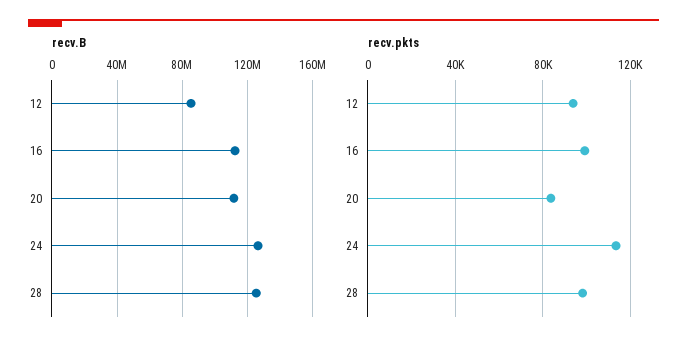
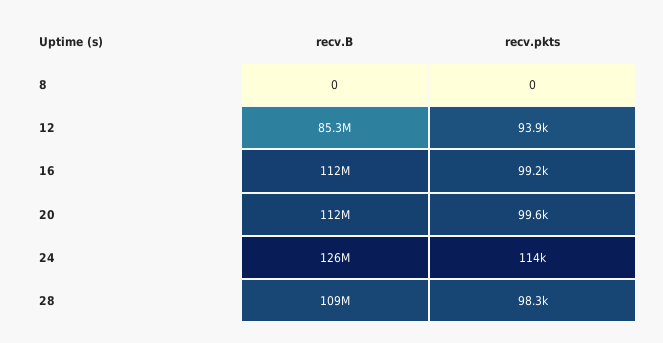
recv.B, 28: 125000000 -> 109000000
recv.pkts, 20: 85000 -> 99600
recv.B, 8: none -> 0
recv.pkts, 8: none -> 0

